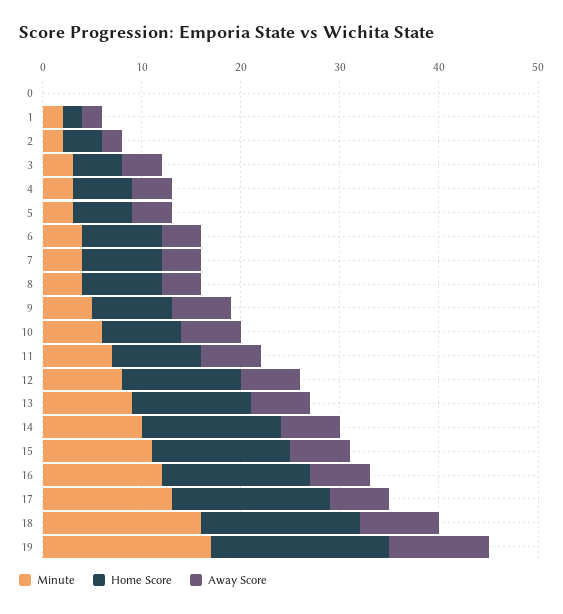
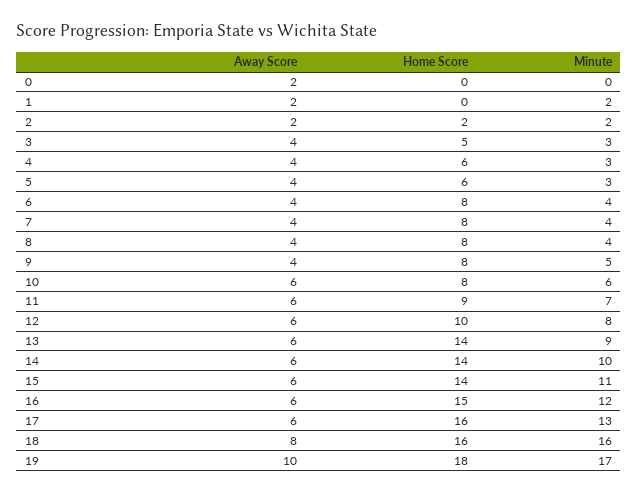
Away Score, 0: 0 -> 2
Home Score, 1: 2 -> 0
Home Score, 2: 4 -> 2
Away Score, 9: 6 -> 4
Home Score, 12: 12 -> 10
Home Score, 13: 12 -> 14

